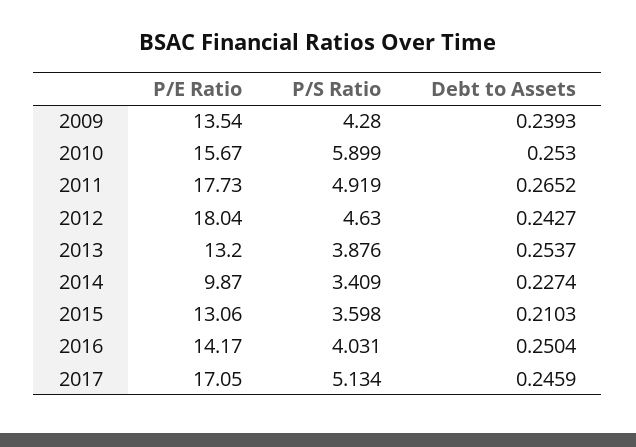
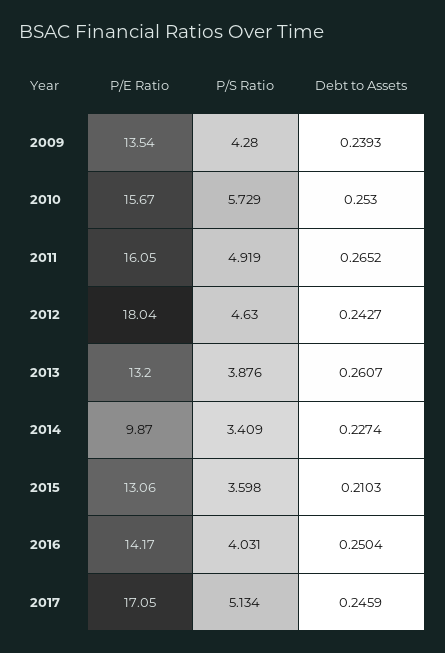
P/S Ratio, 2010: 5.899 -> 5.729
P/E Ratio, 2011: 17.73 -> 16.05
Debt to Assets, 2013: 0.2537 -> 0.2607

